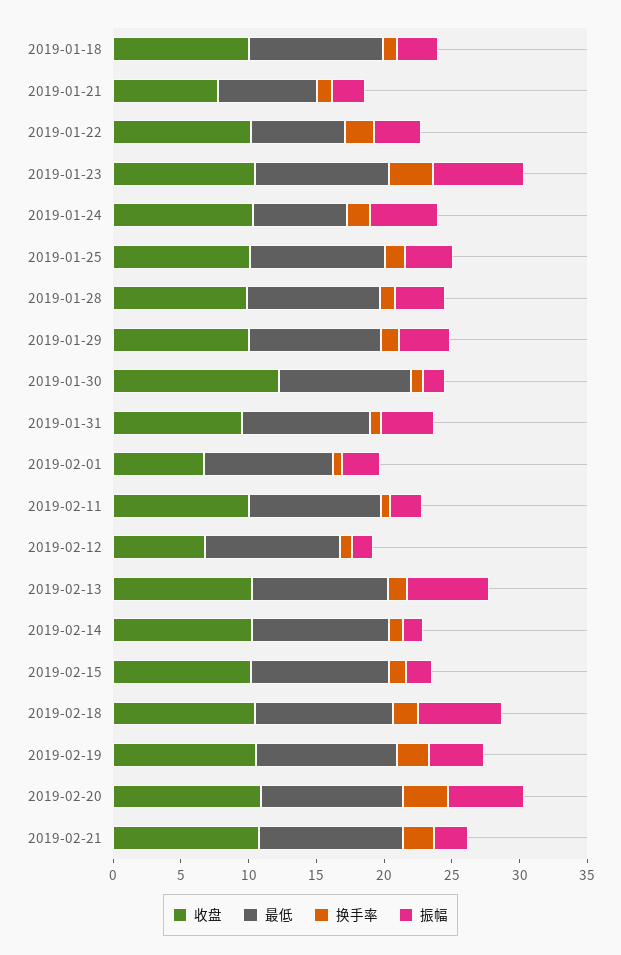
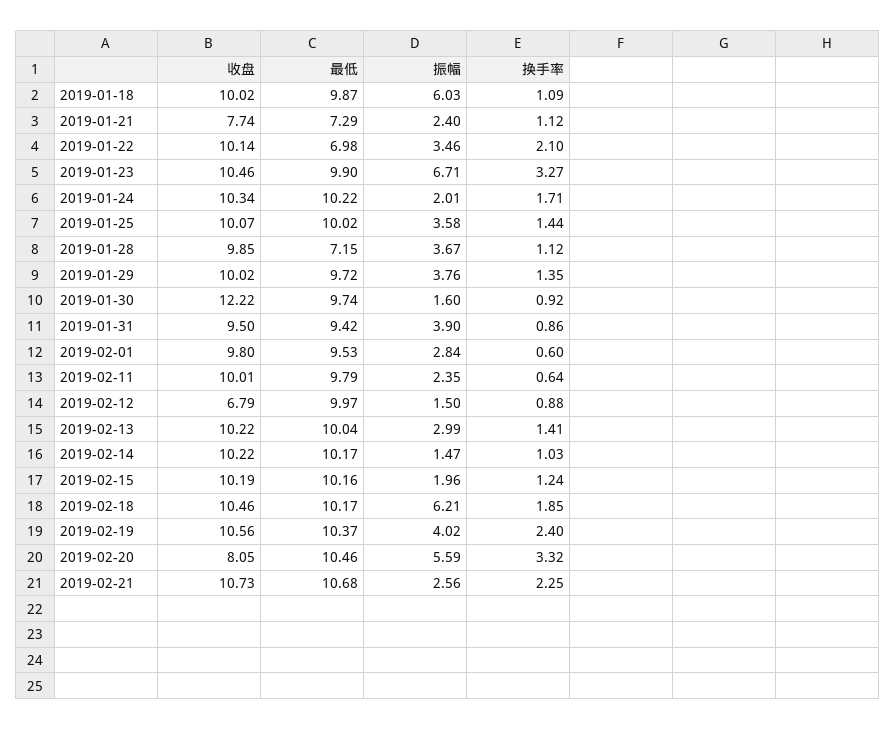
振幅, 2019-01-18: 3 -> 6.03
最低, 2019-01-24: 7 -> 10.22
振幅, 2019-01-24: 5 -> 2.01
最低, 2019-01-28: 10 -> 7.15
收盘, 2019-02-01: 7 -> 9.8
振幅, 2019-02-13: 6 -> 2.99
收盘, 2019-02-20: 11 -> 8.05

